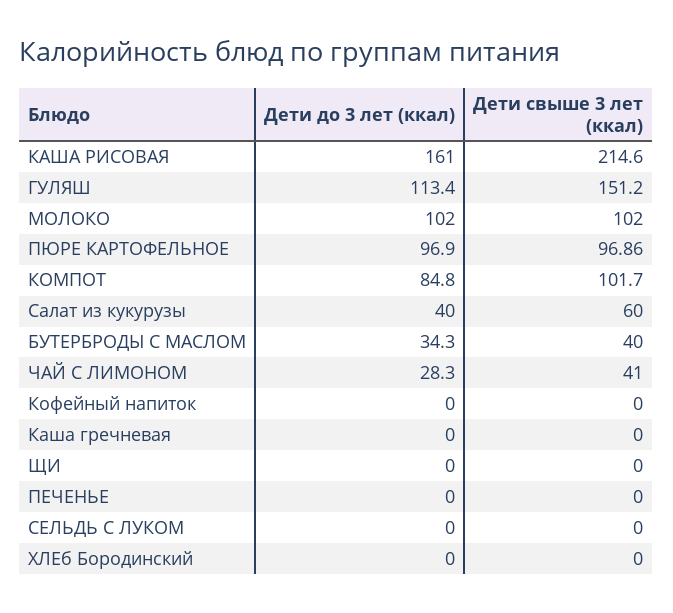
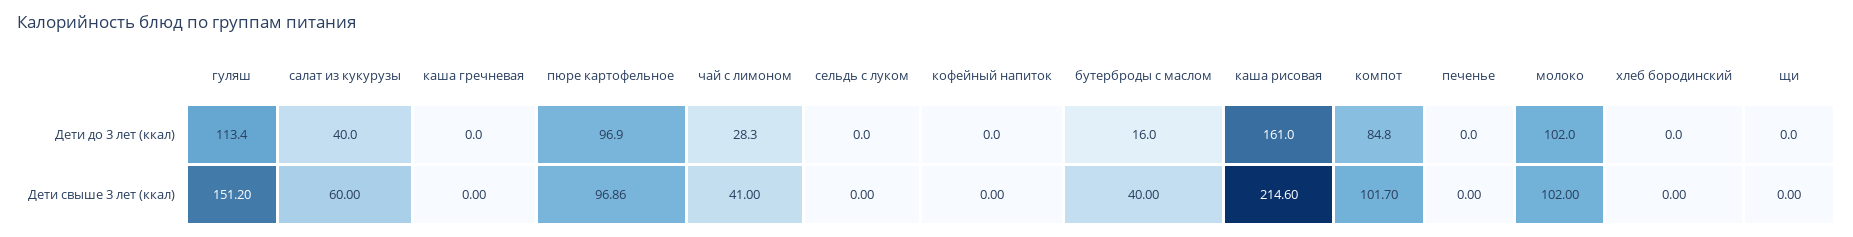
Дети до 3 лет (ккал), БУТЕРБРОДЫ С МАСЛОМ: 34.3 -> 16

